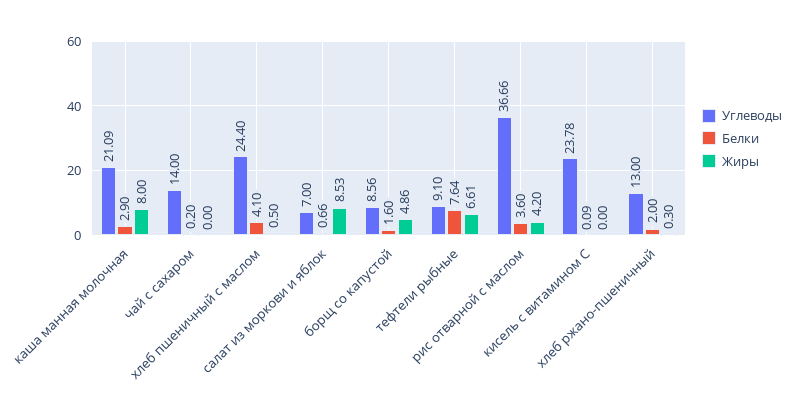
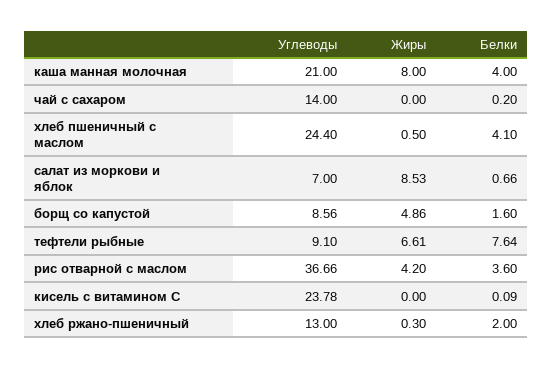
Углеводы, каша манная молочная: 21.09 -> 21
Белки, каша манная молочная: 2.9 -> 4

